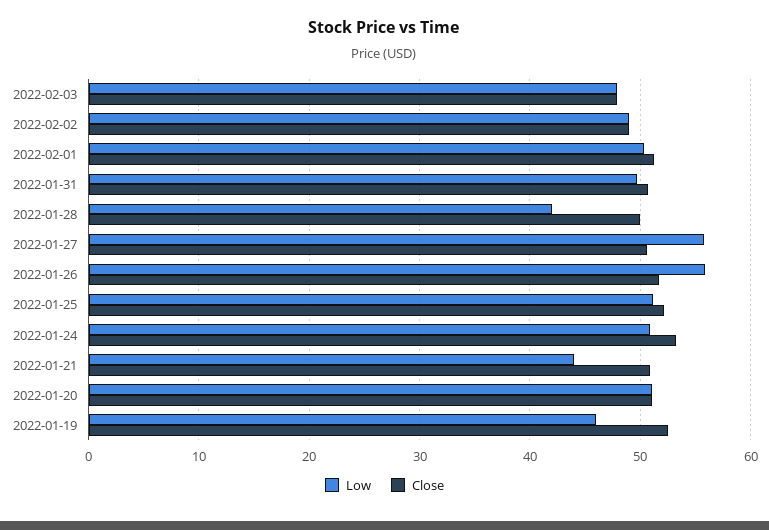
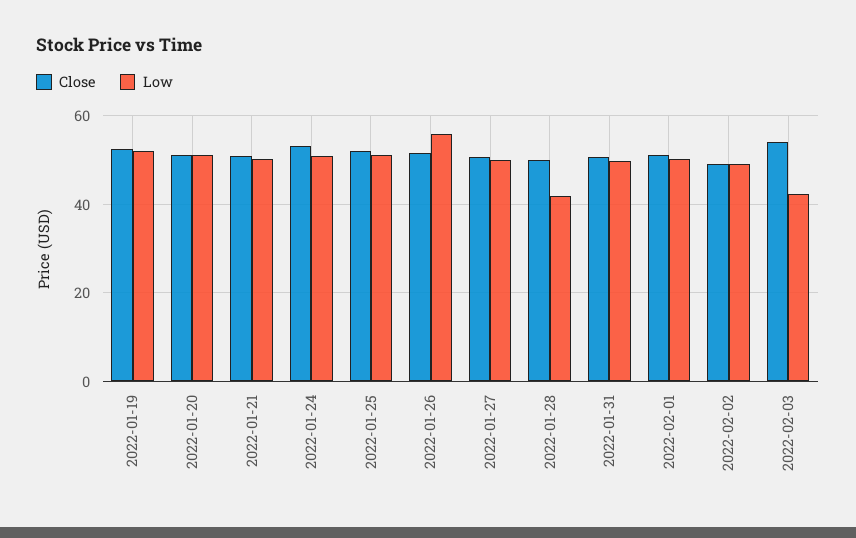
Low, 2022-02-03: 48 -> 42
Close, 2022-02-03: 48 -> 54
Low, 2022-01-27: 56 -> 50
Low, 2022-01-21: 44 -> 50
Low, 2022-01-19: 46 -> 52

